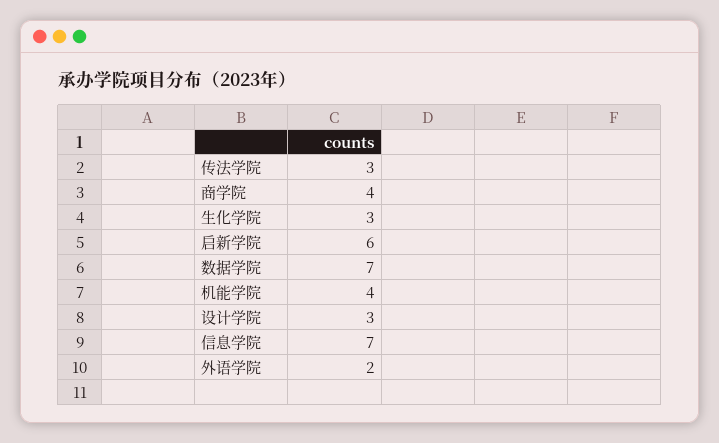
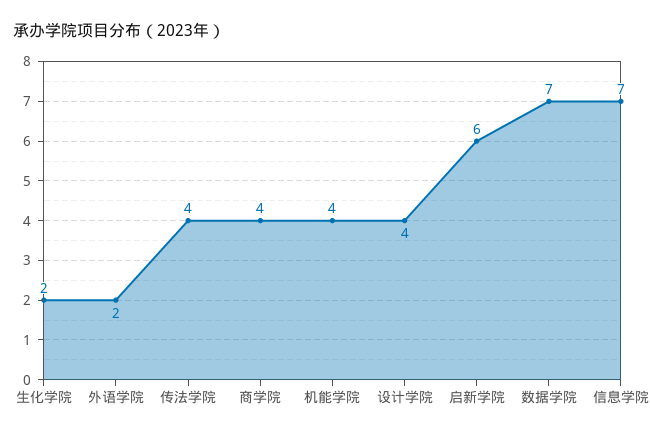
传法学院: 3 -> 4
生化学院: 3 -> 2
设计学院: 3 -> 4

